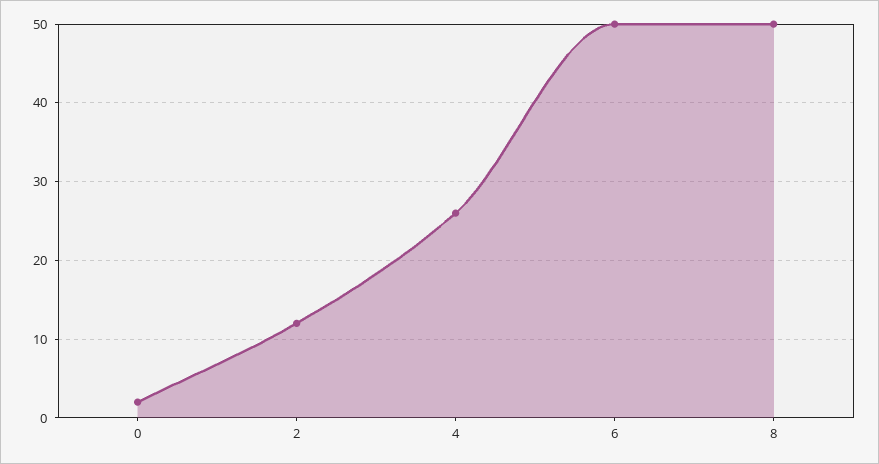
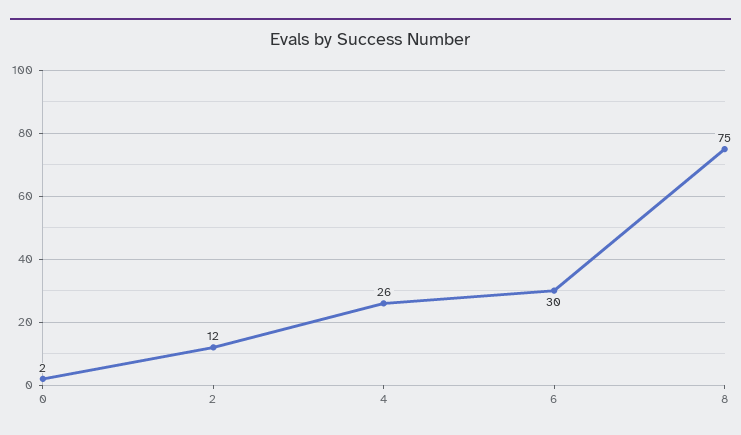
6: 50 -> 30
8: 50 -> 75

